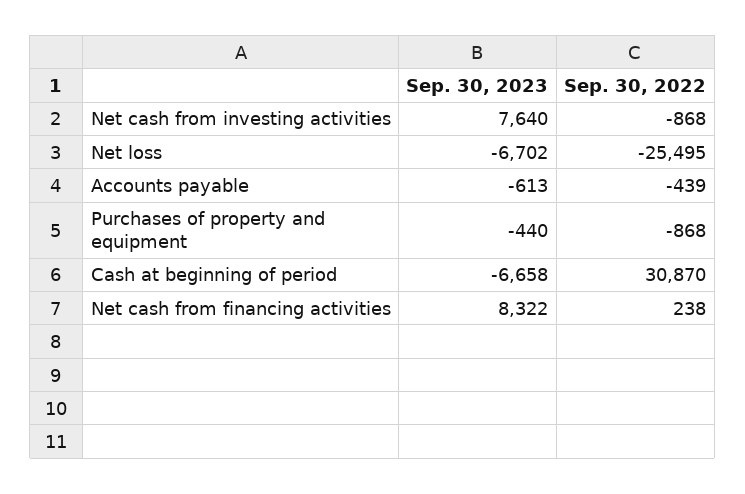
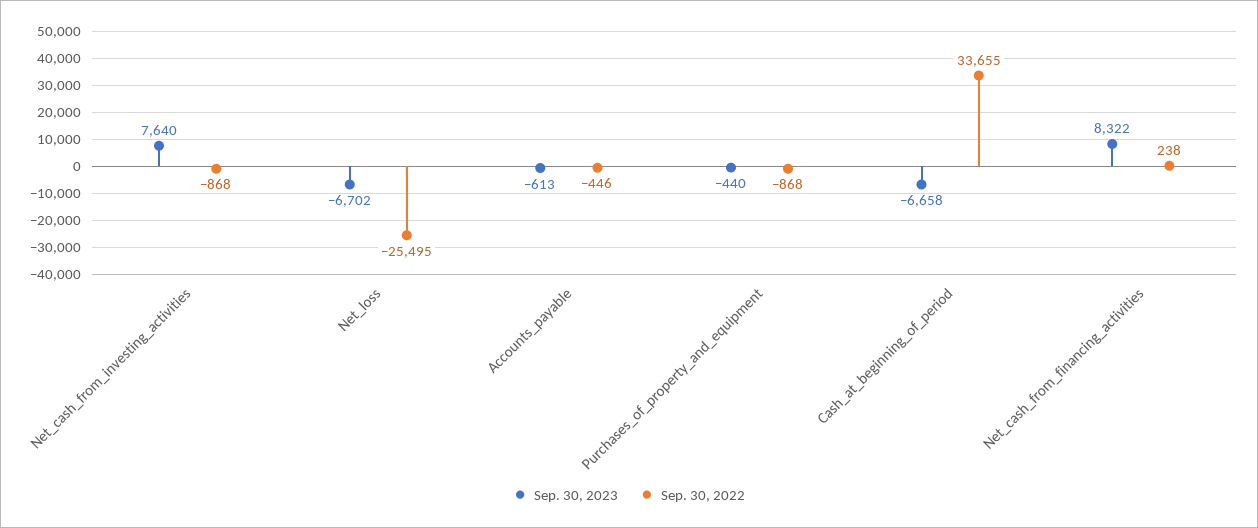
Sep. 30, 2022, Accounts payable: -439 -> -446
Sep. 30, 2022, Cash at beginning of period: 30870 -> 33655

